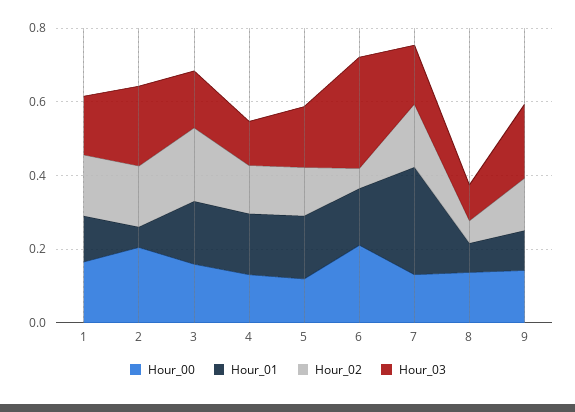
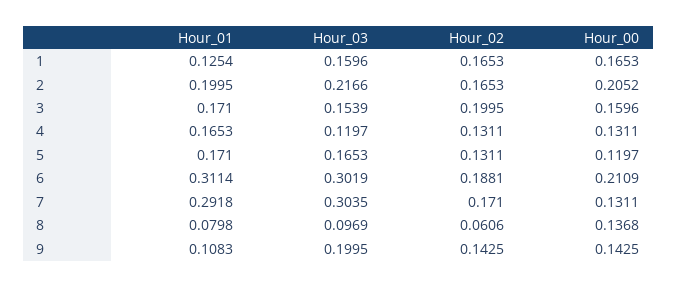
Hour_01, 2: 0.05 -> 0.1995
Hour_01, 6: 0.15 -> 0.3114
Hour_02, 6: 0.05 -> 0.1881
Hour_03, 7: 0.15 -> 0.3035

